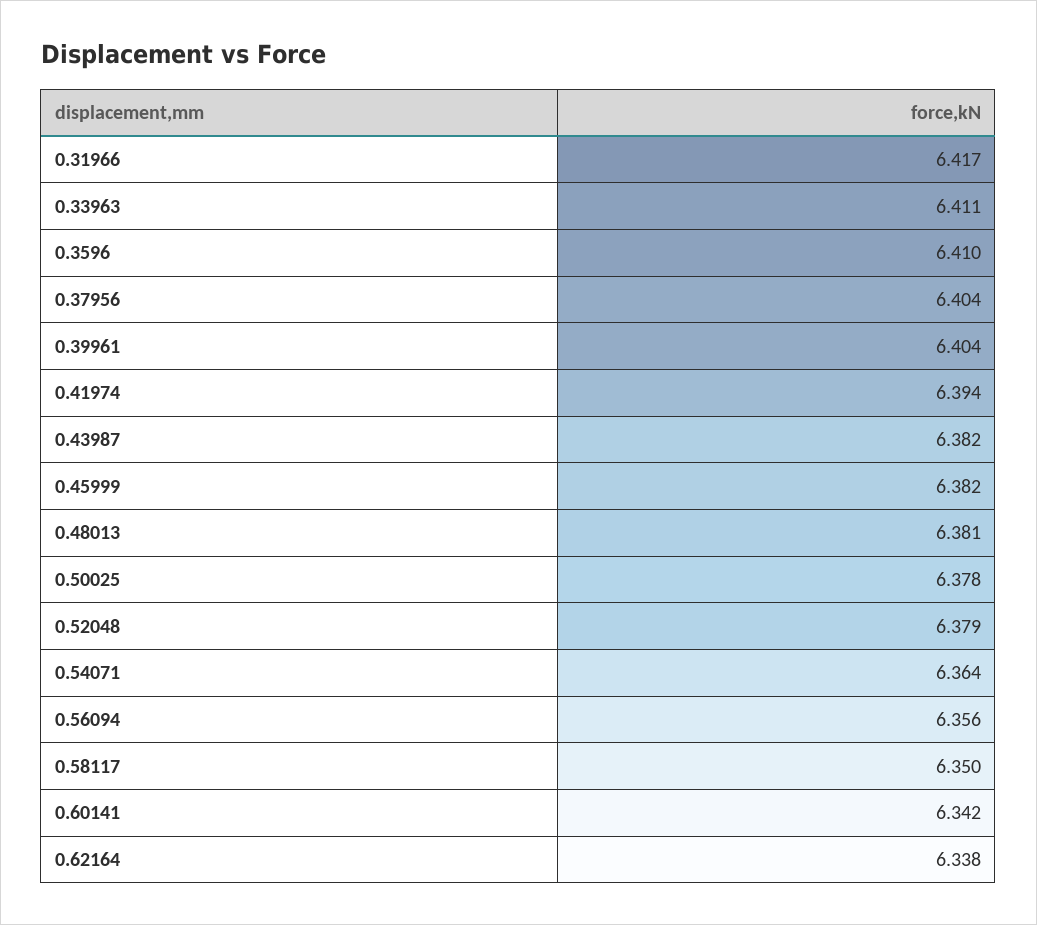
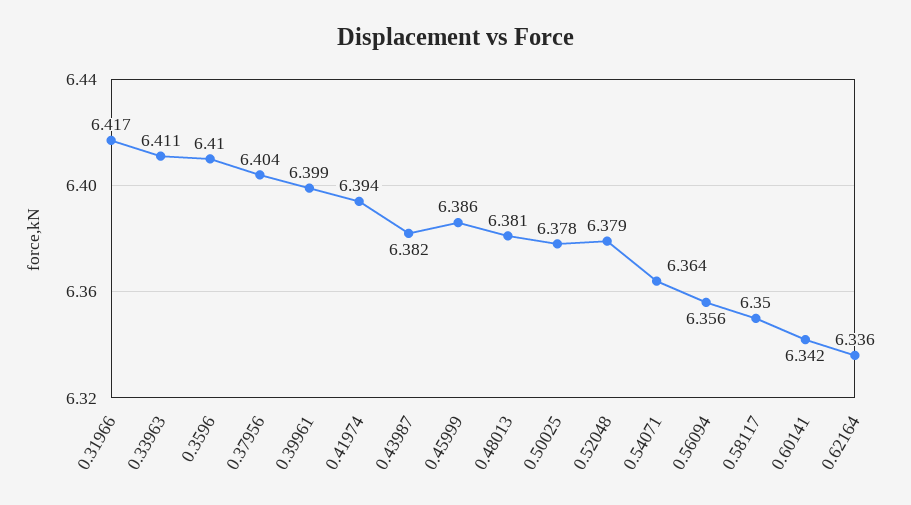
0.39961: 6.404 -> 6.399
0.45999: 6.382 -> 6.386
0.62164: 6.338 -> 6.336

